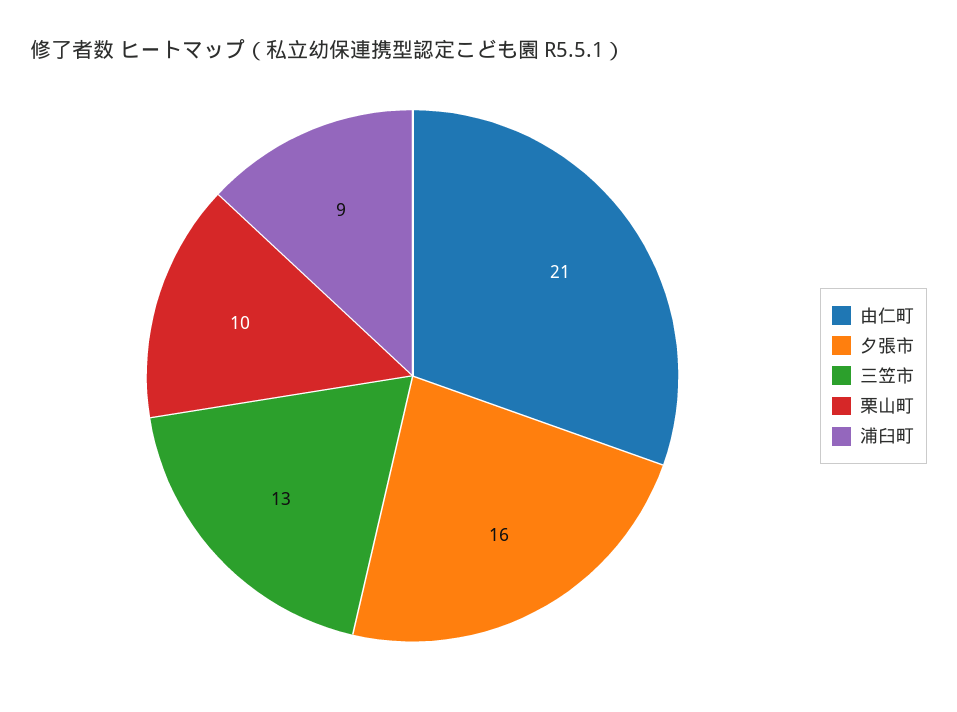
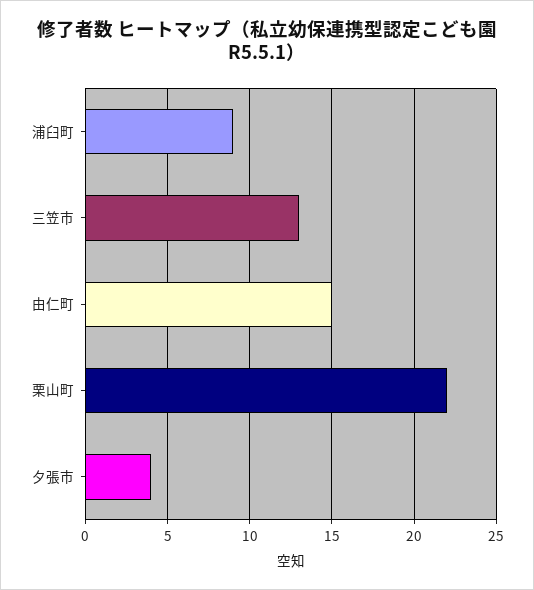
由仁町: 21 -> 15
夕張市: 16 -> 4
栗山町: 10 -> 22

